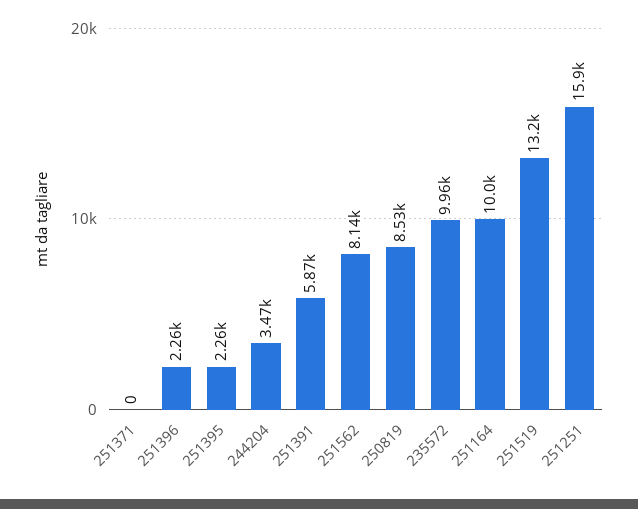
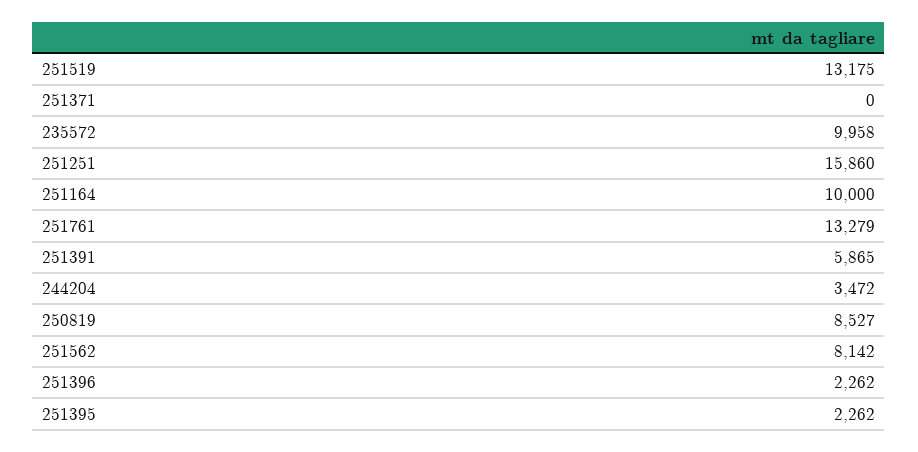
251761: none -> 13279

